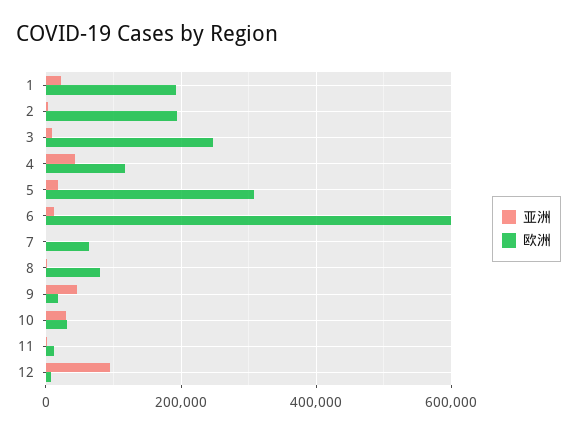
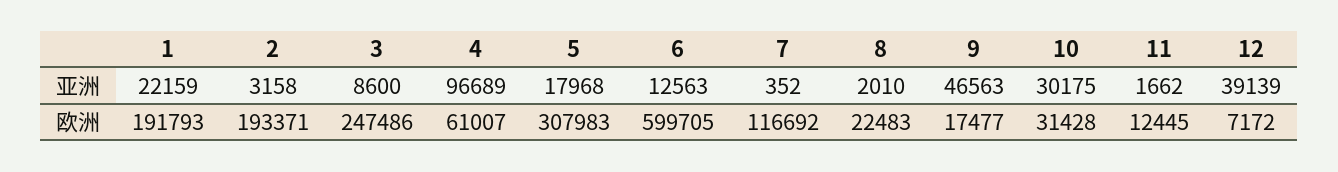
亚洲, 4: 40000 -> 96689
欧洲, 4: 120000 -> 61007
欧洲, 7: 60000 -> 116692
欧洲, 8: 80000 -> 22483
亚洲, 12: 100000 -> 39139

